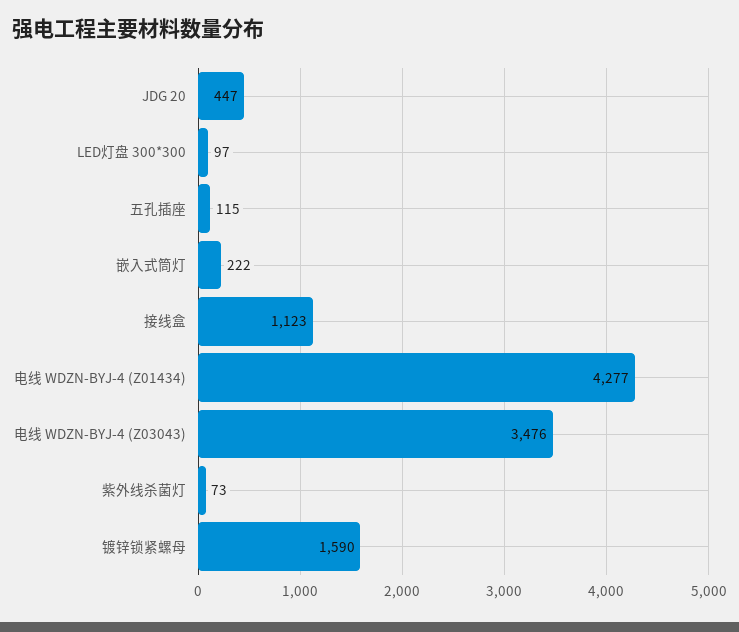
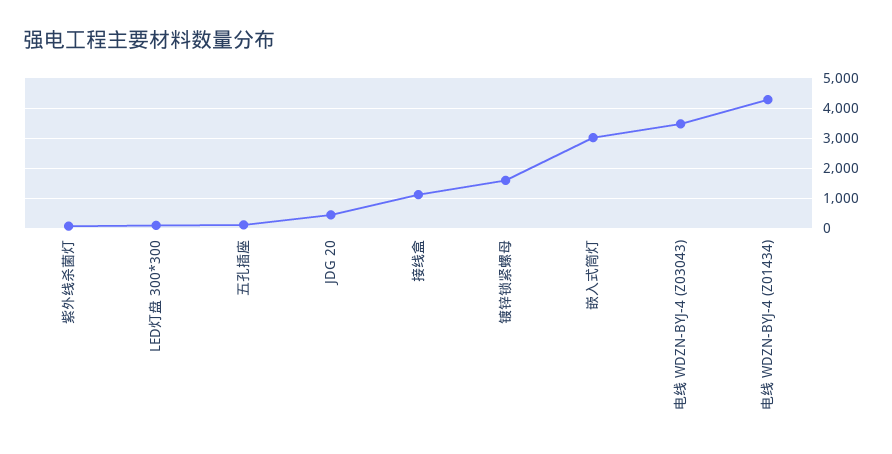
嵌入式筒灯: 222 -> 3000

